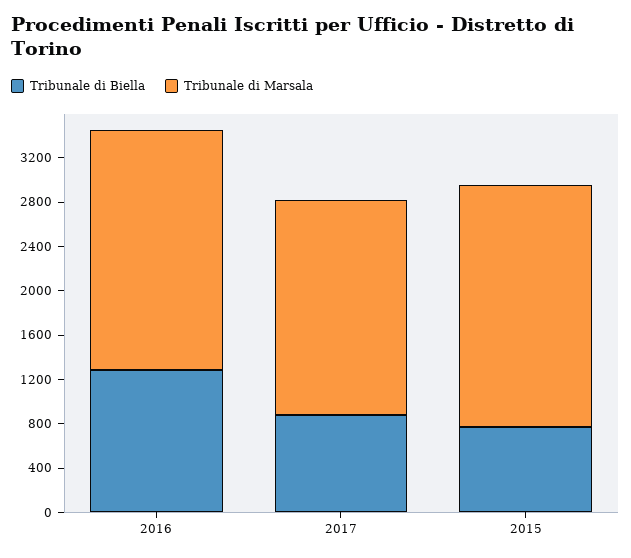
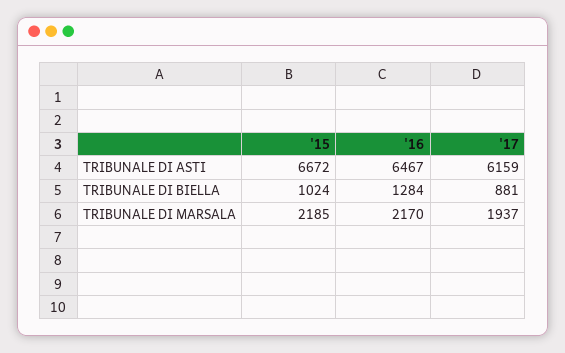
Tribunale di Biella, 2015: 800 -> 1024
TRIBUNALE DI ASTI, 2015: none -> 6672
TRIBUNALE DI ASTI, 2016: none -> 6467
TRIBUNALE DI ASTI, 2017: none -> 6159

